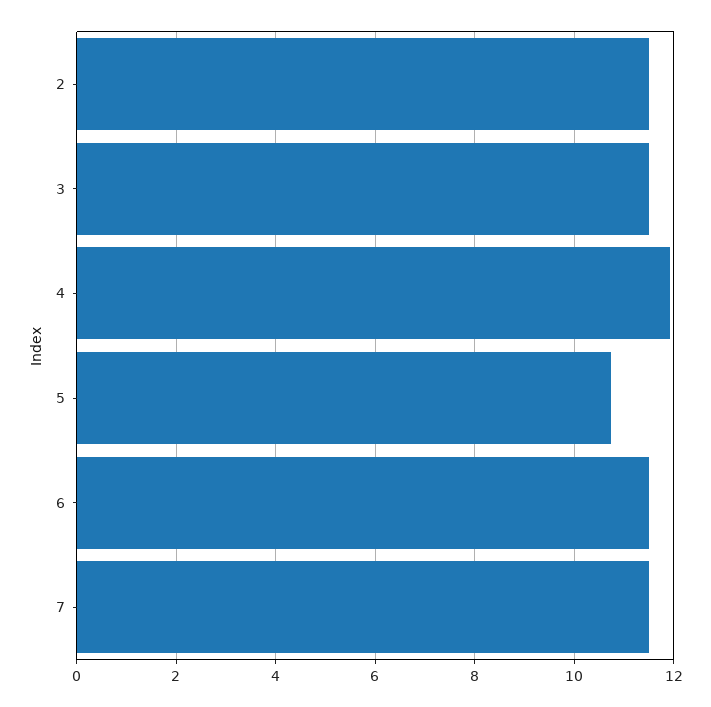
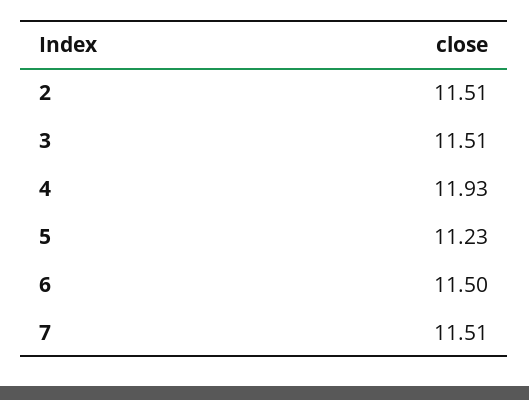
5: 10.8 -> 11.23

